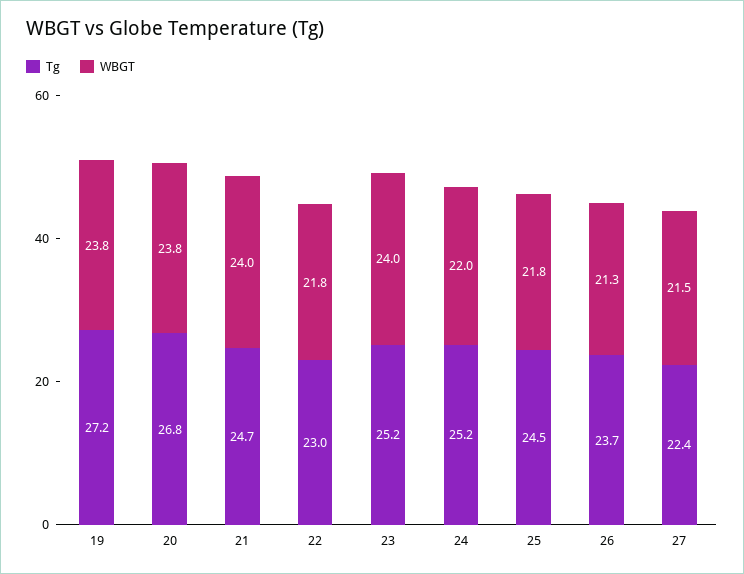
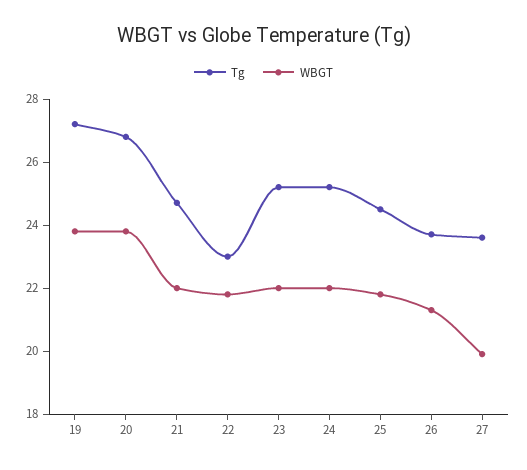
WBGT, 21: 24 -> 22
WBGT, 23: 24 -> 22
Tg, 27: 22.4 -> 23.5
WBGT, 27: 21.5 -> 20

